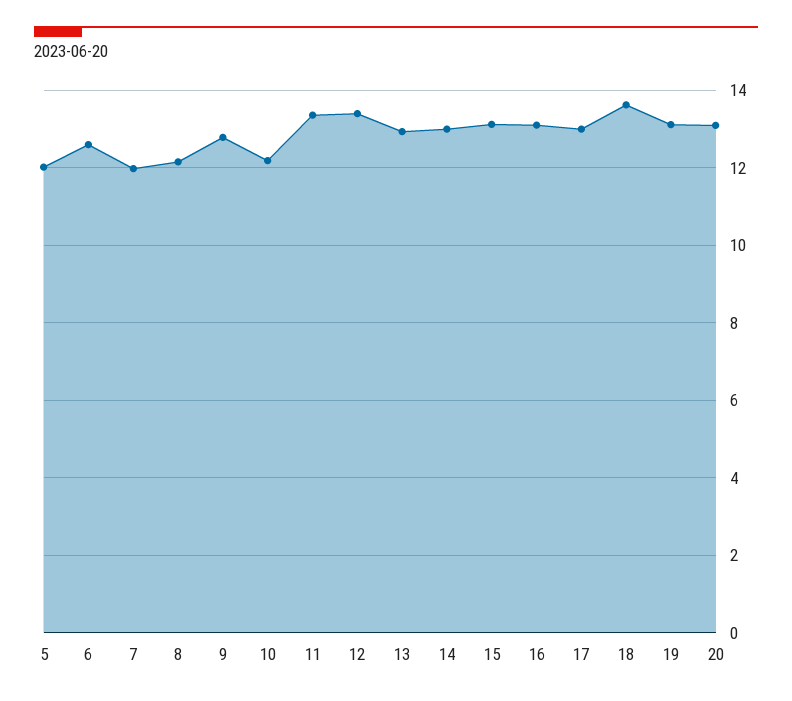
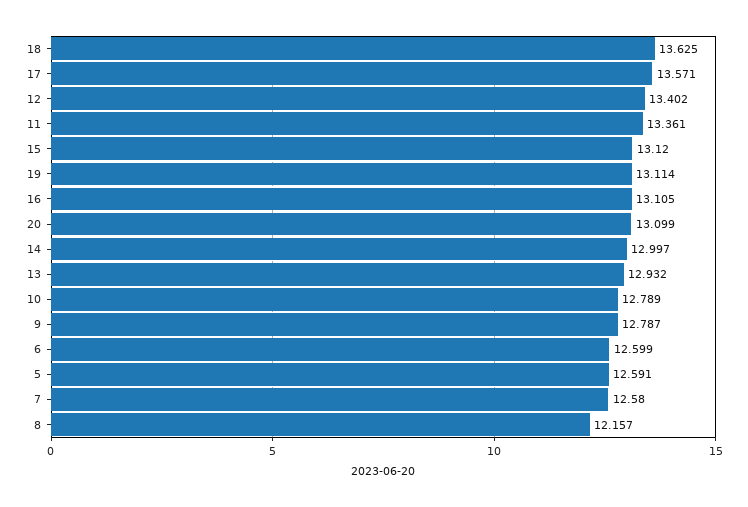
5: 12 -> 12.591
7: 12 -> 12.58
10: 12.2 -> 12.789
17: 13 -> 13.571

